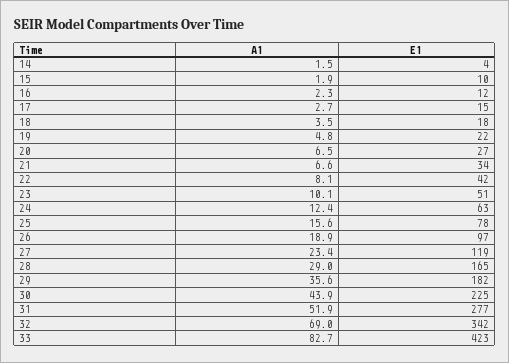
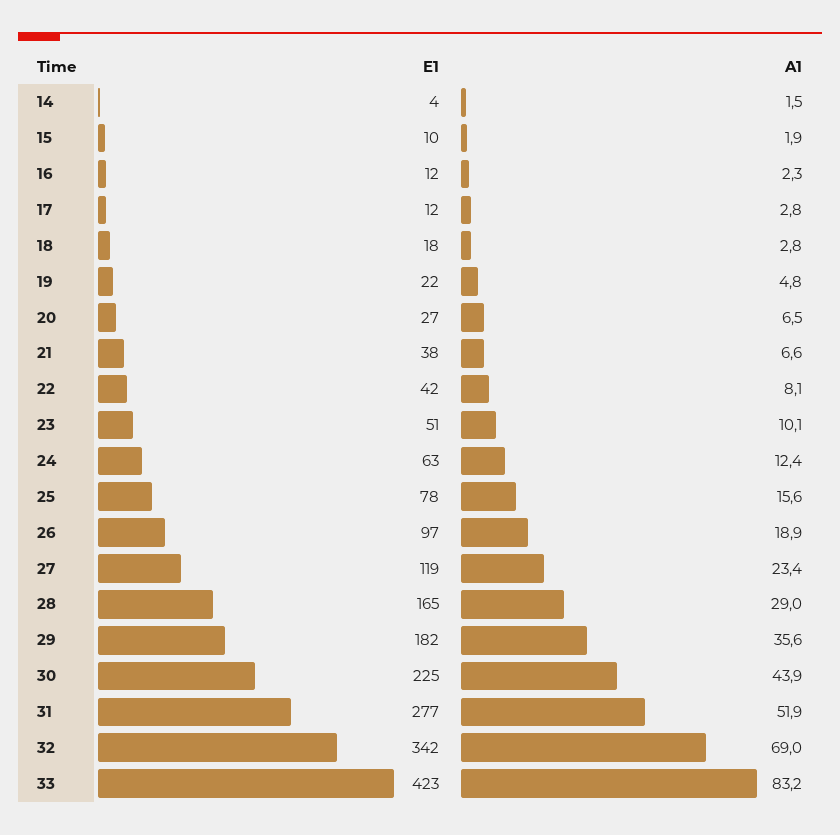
A1, 17: 2.7 -> 2.8
E1, 17: 15 -> 12
A1, 18: 3.5 -> 2.8
E1, 21: 34 -> 38
A1, 33: 82.7 -> 83.2

